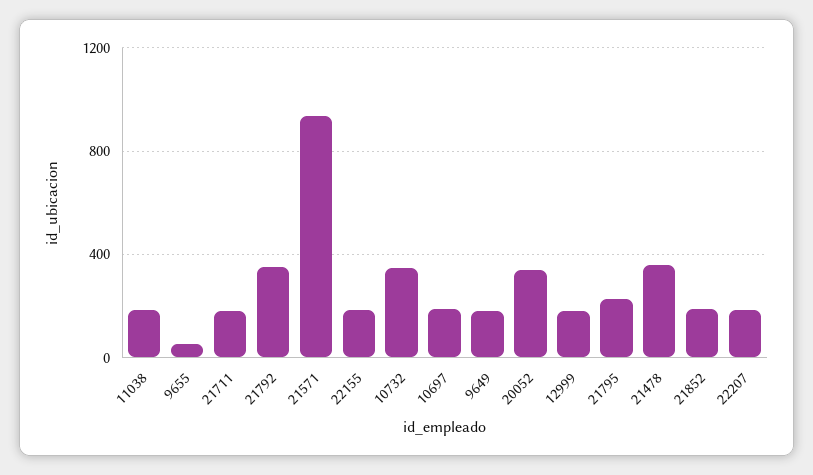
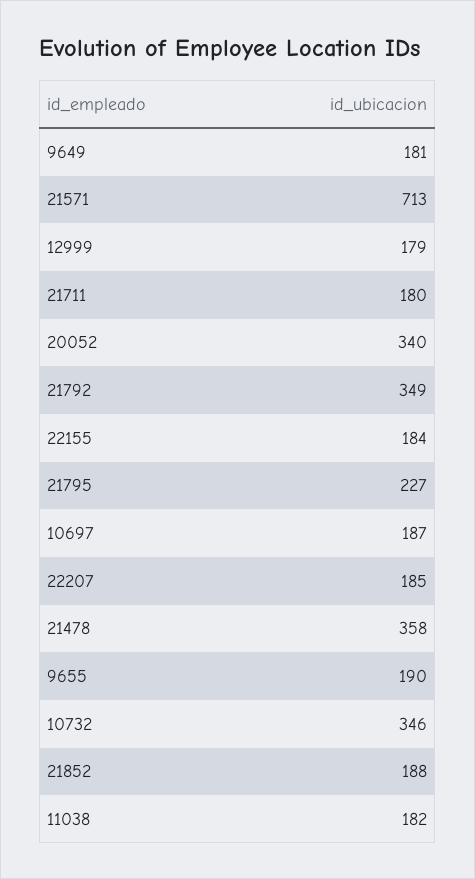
9655: 50 -> 190
21571: 950 -> 713

